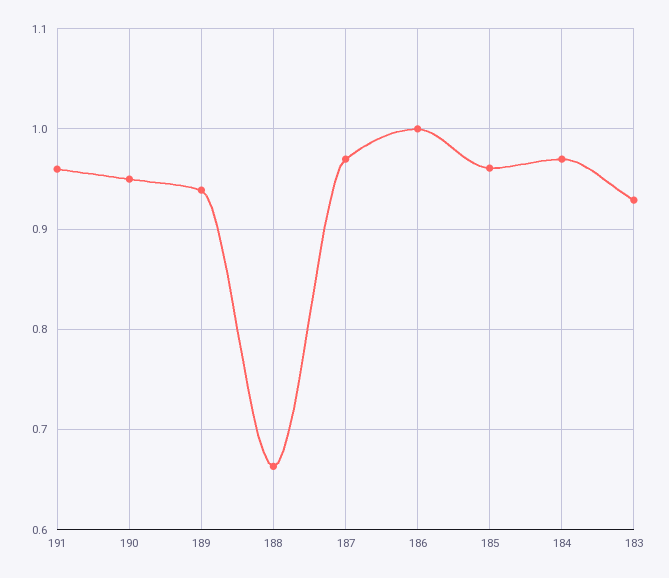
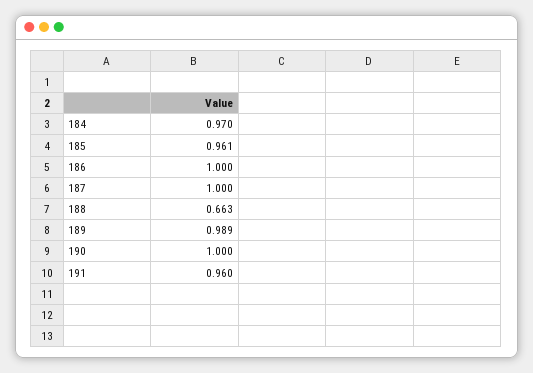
190: 0.95 -> 1
189: 0.94 -> 0.989
187: 0.97 -> 1
183: 0.93 -> none

